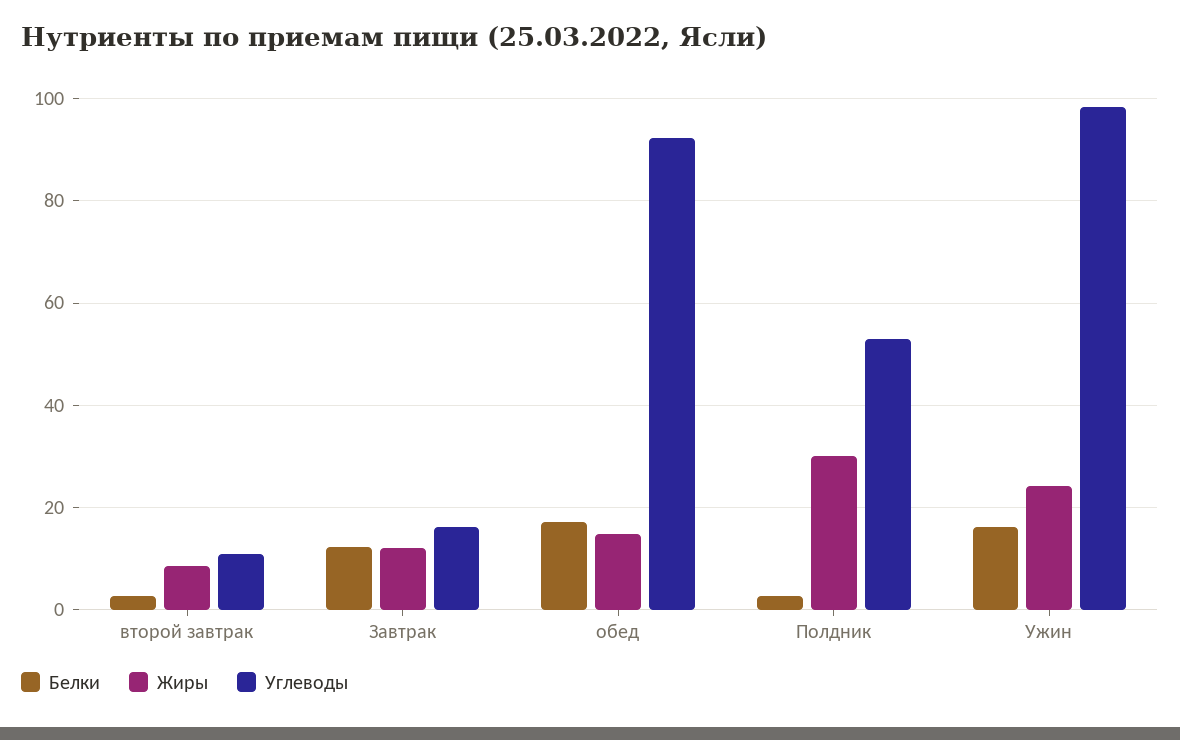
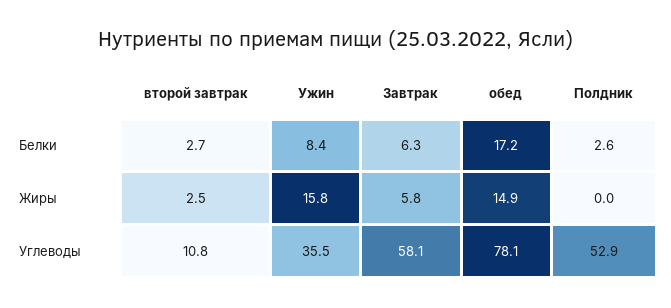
Жиры, второй завтрак: 8 -> 2.5
Белки, Завтрак: 12 -> 6.3
Жиры, Завтрак: 12 -> 5.8
Углеводы, Завтрак: 16 -> 58.1
Углеводы, обед: 92 -> 78.1
Жиры, Полдник: 30 -> 0
Белки, Ужин: 16 -> 8.4
Жиры, Ужин: 24 -> 15.8
Углеводы, Ужин: 98 -> 35.5

